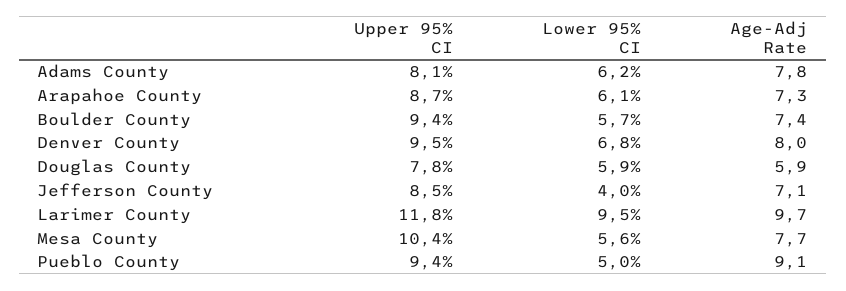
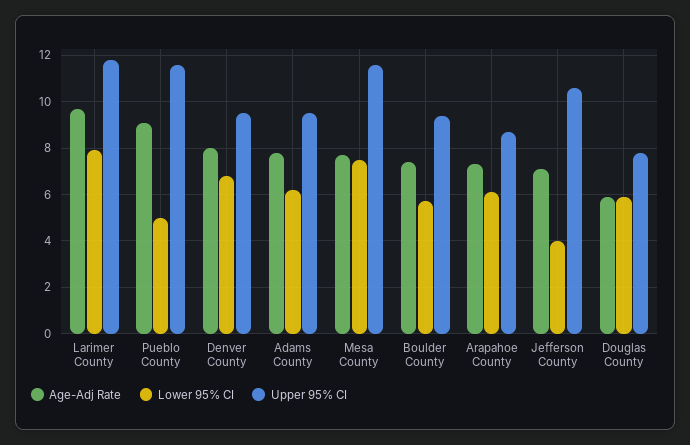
Upper 95% CI, Adams County: 8.1 -> 9.5
Upper 95% CI, Jefferson County: 8.5 -> 10.5
Lower 95% CI, Larimer County: 9.5 -> 8
Upper 95% CI, Mesa County: 10.4 -> 11.5
Lower 95% CI, Mesa County: 5.6 -> 7.5
Upper 95% CI, Pueblo County: 9.4 -> 11.5

